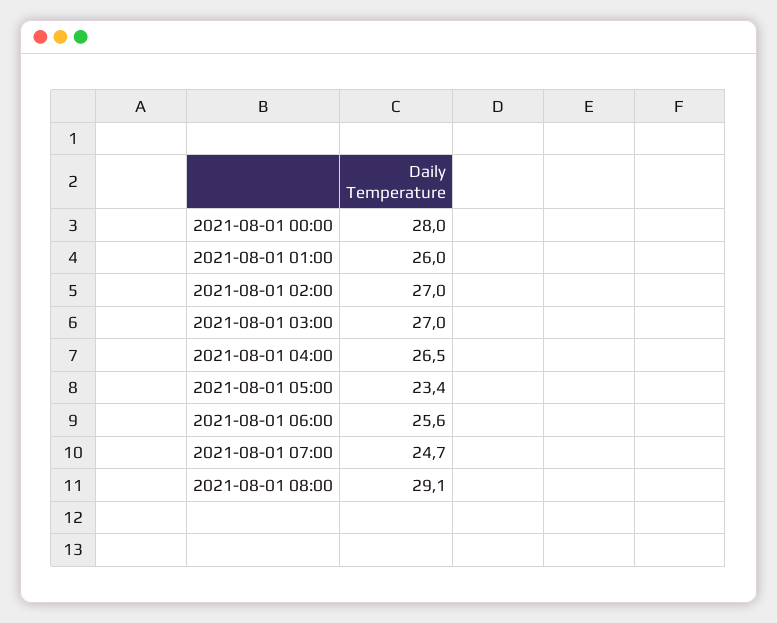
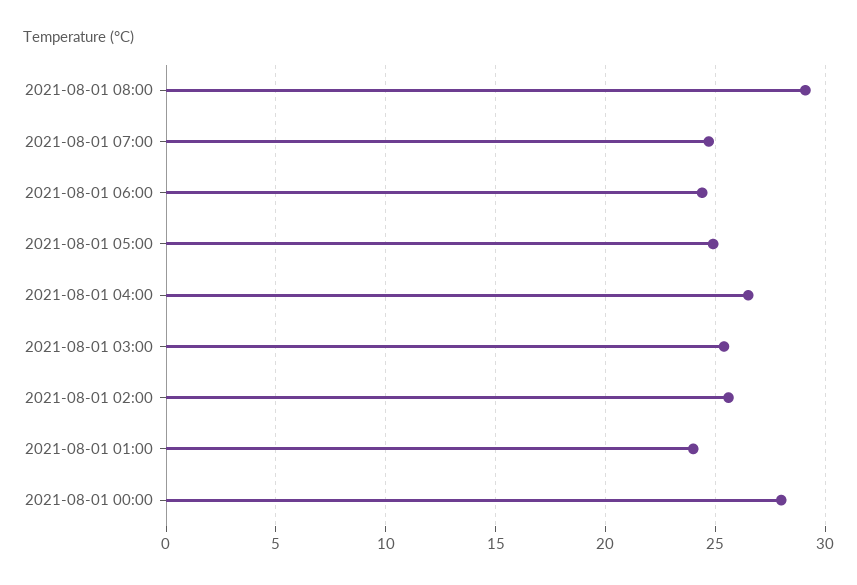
2021-08-01 01:00: 26 -> 24
2021-08-01 02:00: 27 -> 25.5
2021-08-01 03:00: 27 -> 25.5
2021-08-01 05:00: 23.4 -> 25
2021-08-01 06:00: 25.6 -> 24.5

